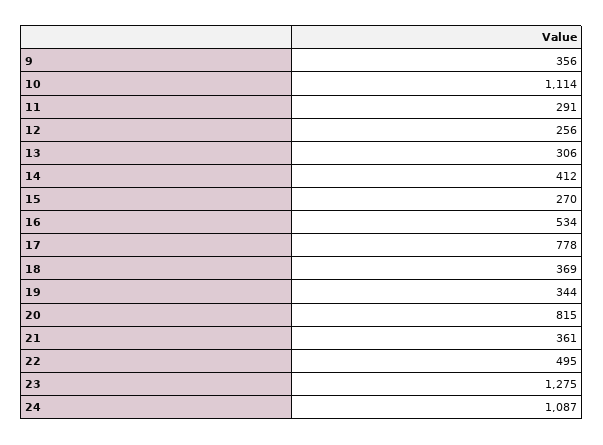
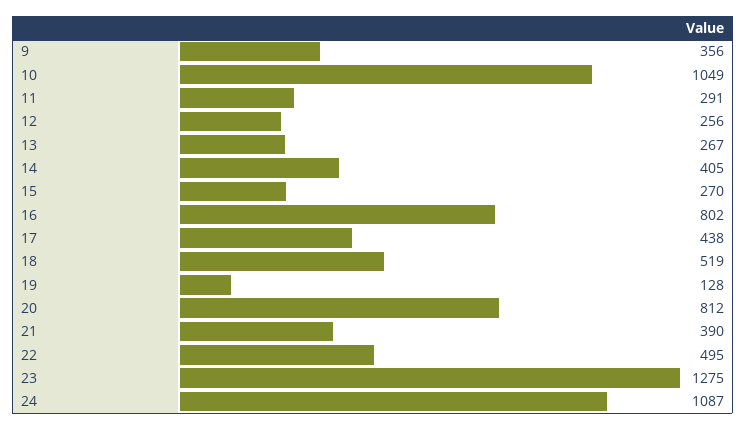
10: 1114 -> 1049
13: 306 -> 267
14: 412 -> 405
16: 534 -> 802
17: 778 -> 438
18: 369 -> 519
19: 344 -> 128
20: 815 -> 812
21: 361 -> 390

